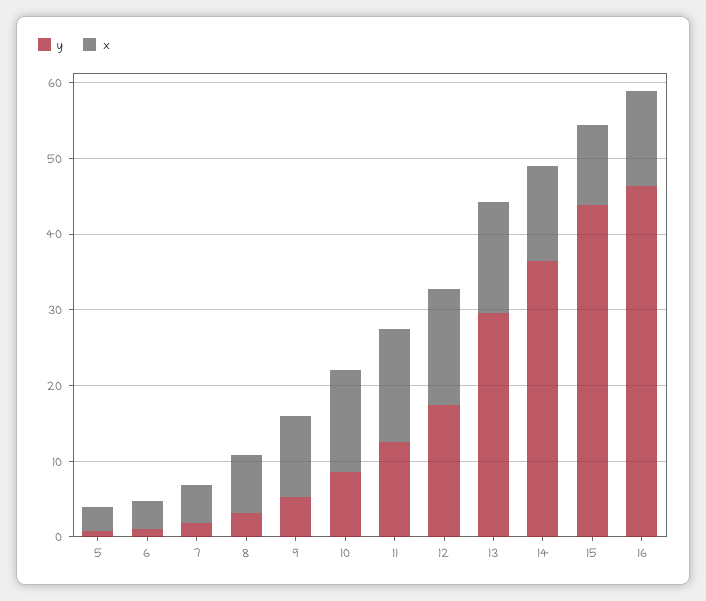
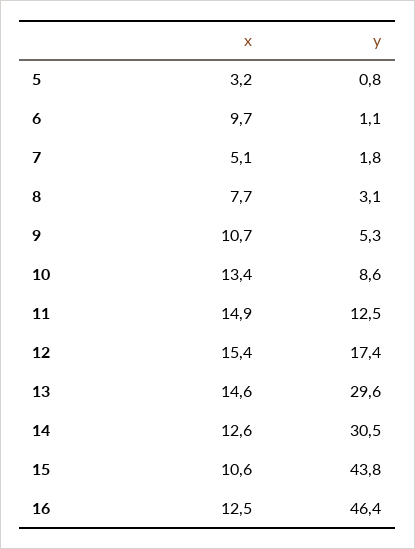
x, 6: 4 -> 9.7
y, 14: 36 -> 30.5

